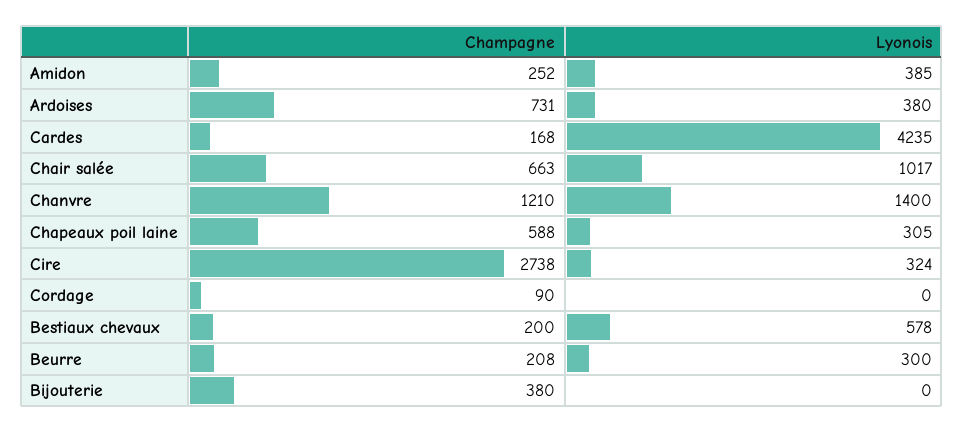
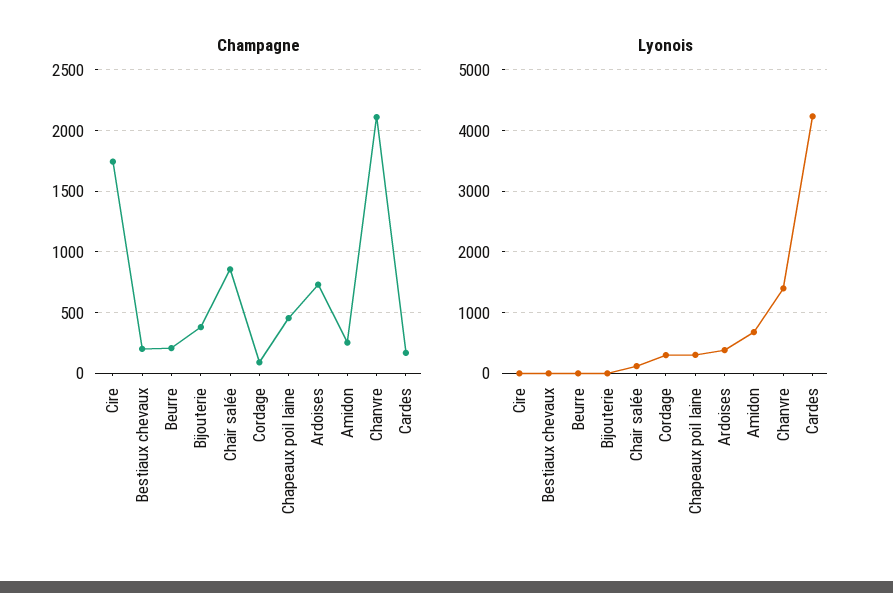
Lyonois, Amidon: 385 -> 700
Champagne, Chair salée: 663 -> 850
Lyonois, Chair salée: 1017 -> 100
Champagne, Chanvre: 1210 -> 2100
Champagne, Chapeaux poil laine: 588 -> 450
Champagne, Cire: 2738 -> 1750
Lyonois, Cire: 324 -> 0
Lyonois, Cordage: 0 -> 300
Lyonois, Bestiaux chevaux: 578 -> 0
Lyonois, Beurre: 300 -> 0

